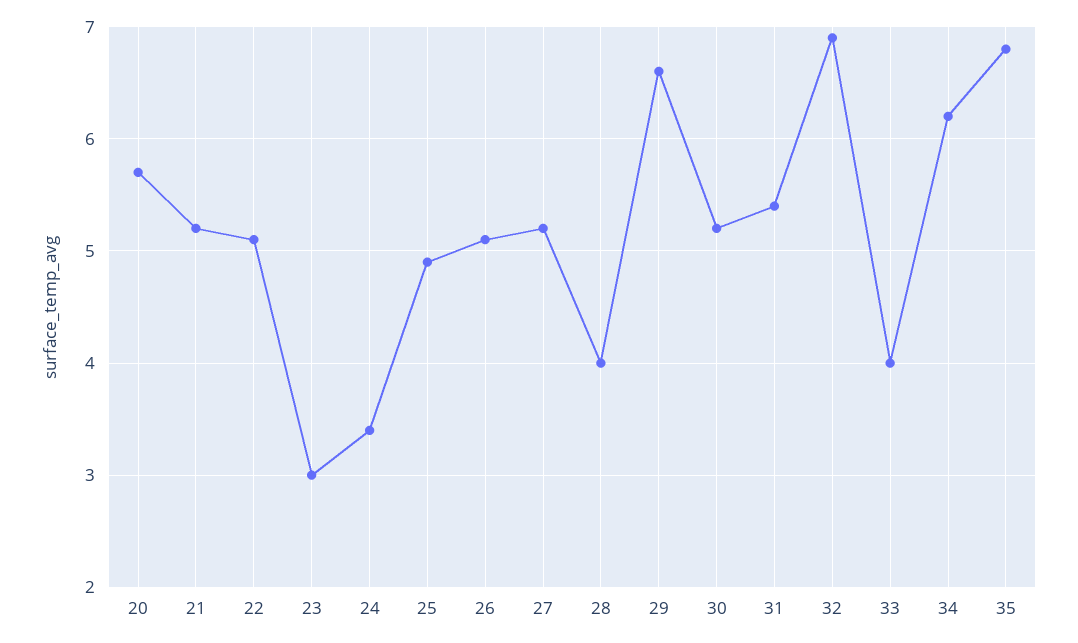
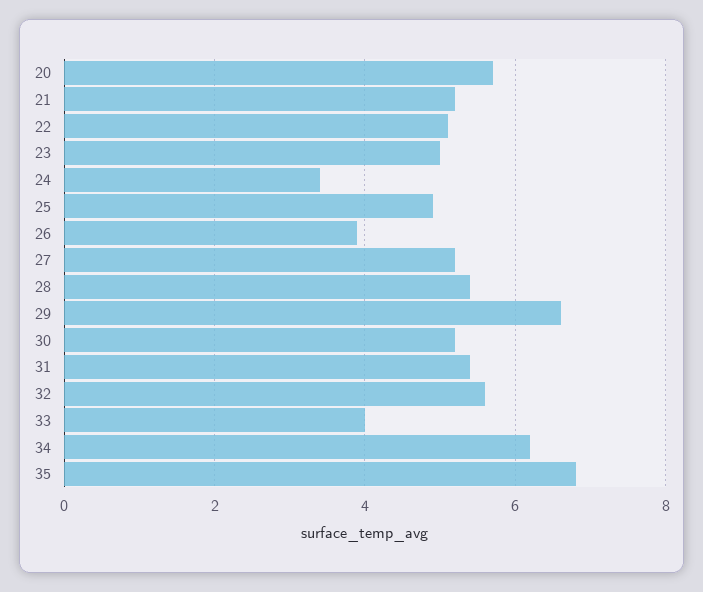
23: 3 -> 5
26: 5.1 -> 4
28: 4 -> 5.5
32: 6.9 -> 5.5

